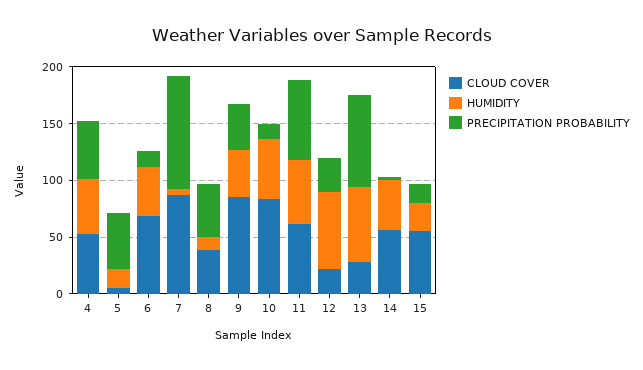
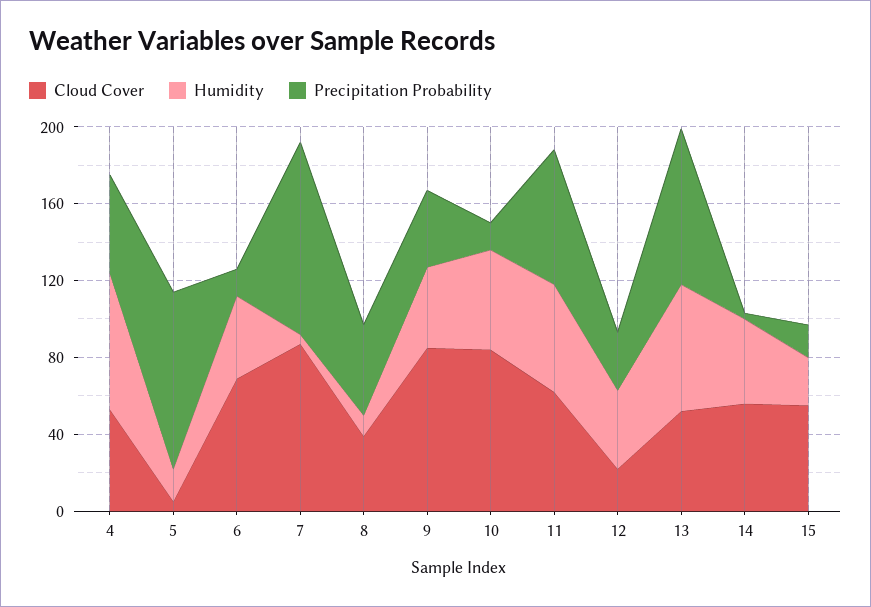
HUMIDITY, 4: 50 -> 70
PRECIPITATION PROBABILITY, 5: 50 -> 90
HUMIDITY, 12: 70 -> 40
CLOUD COVER, 13: 30 -> 50

